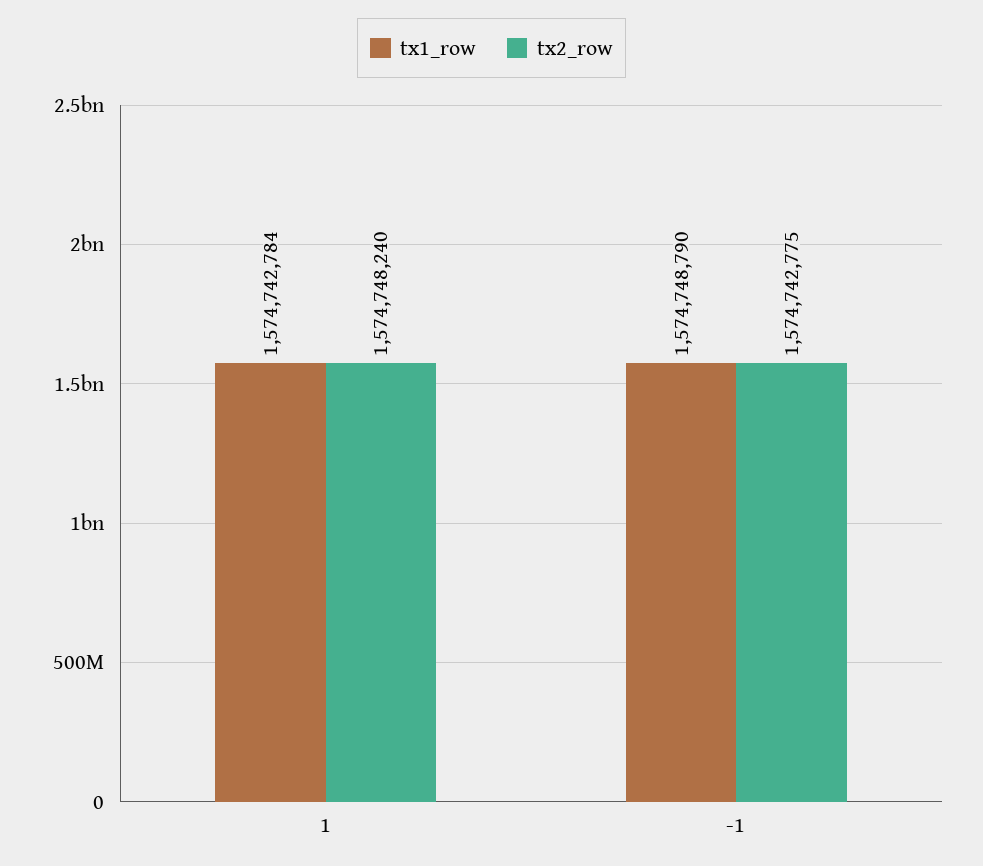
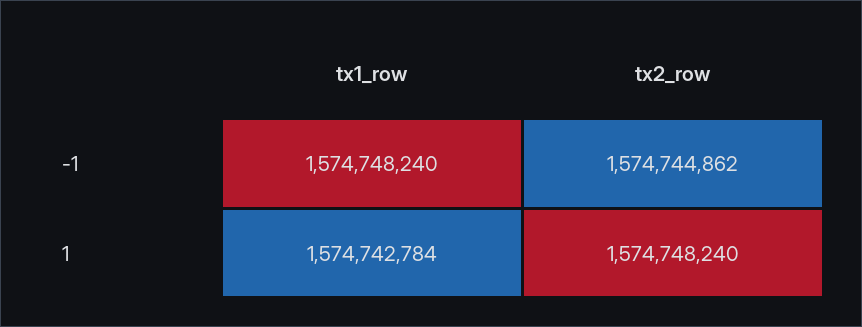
tx1_row, -1: 1574748790 -> 1574748240
tx2_row, -1: 1574742775 -> 1574744862

